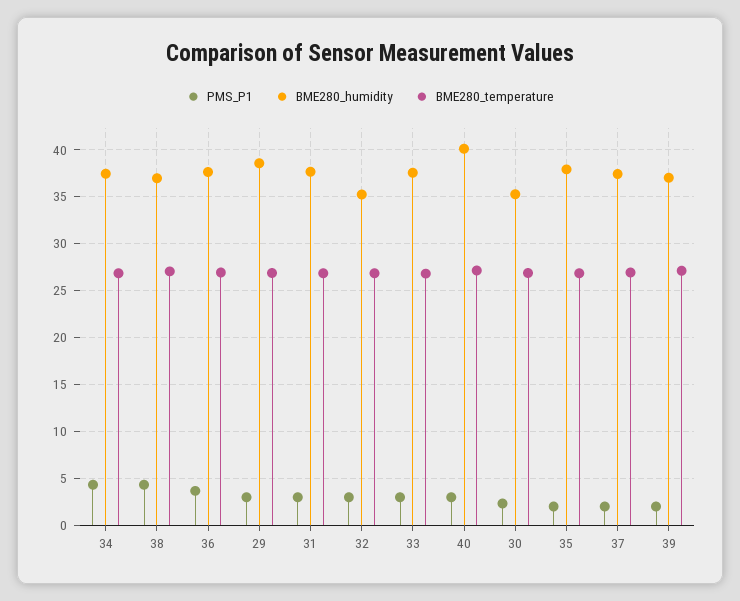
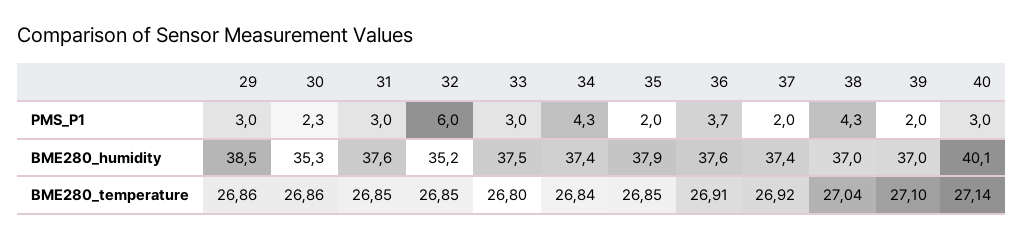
PMS_P1, 32: 3 -> 6

